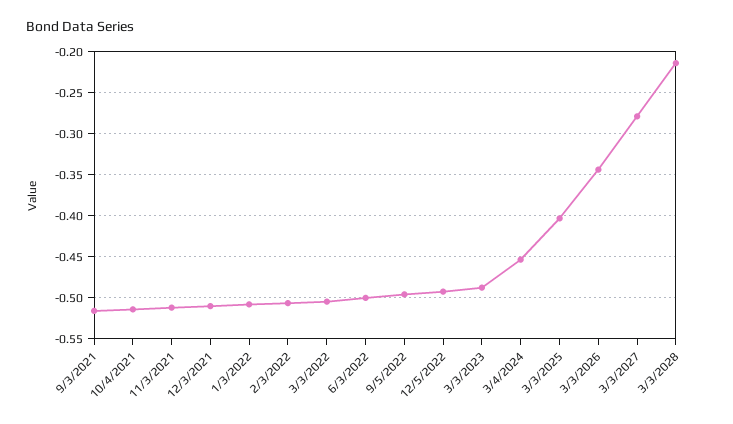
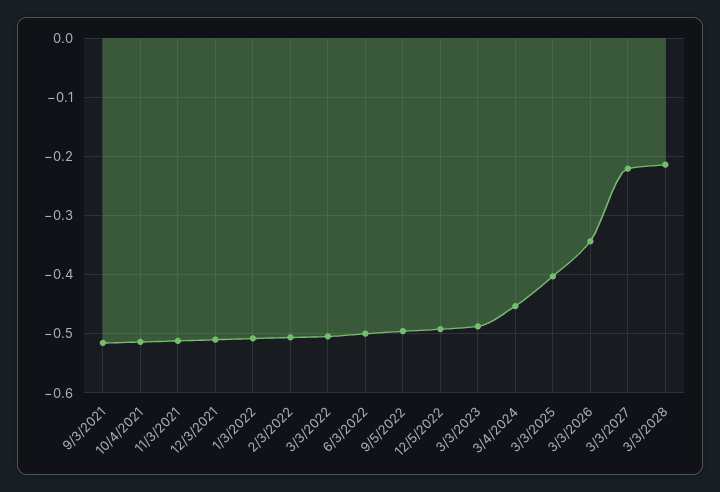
3/3/2027: -0.28 -> -0.22

